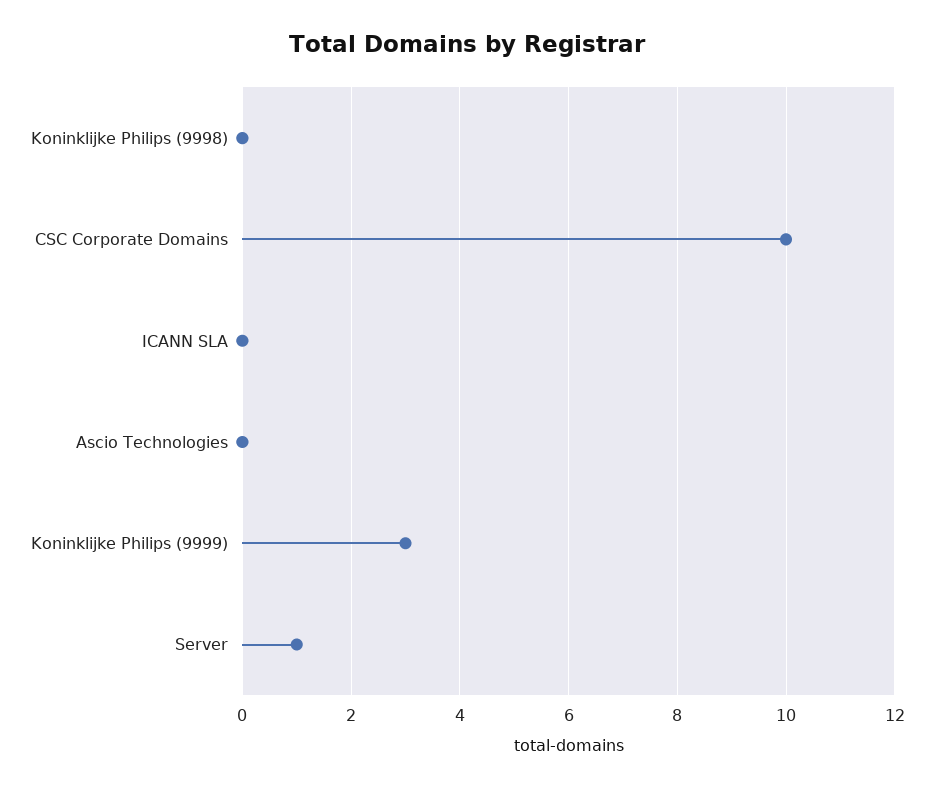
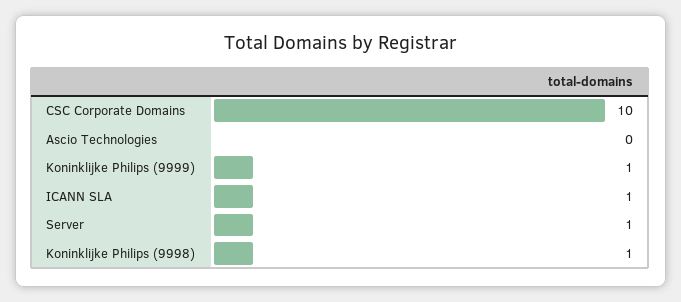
Koninklijke Philips (9998): 0 -> 1
ICANN SLA: 0 -> 1
Koninklijke Philips (9999): 3 -> 1

